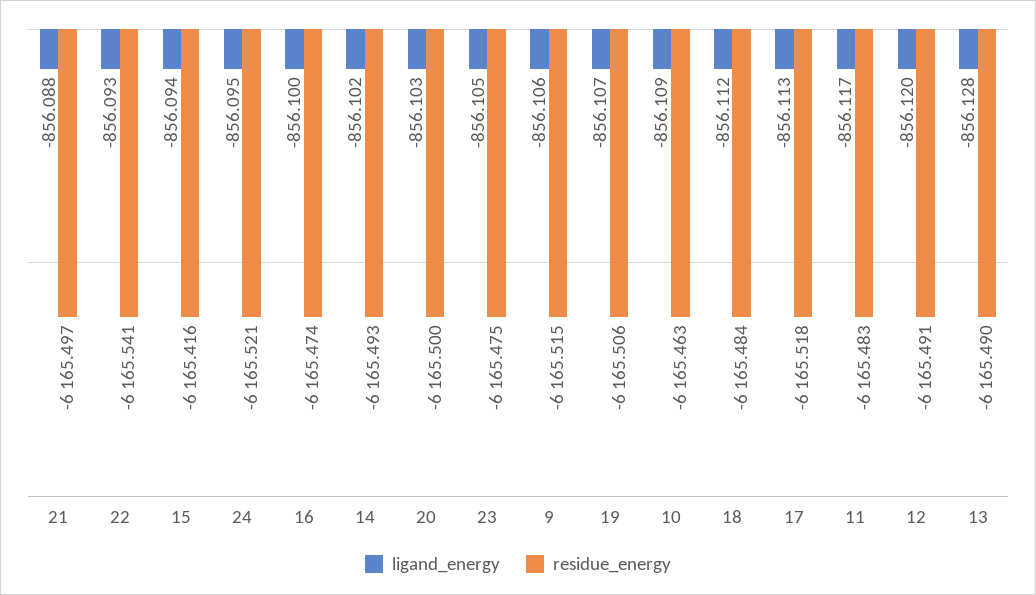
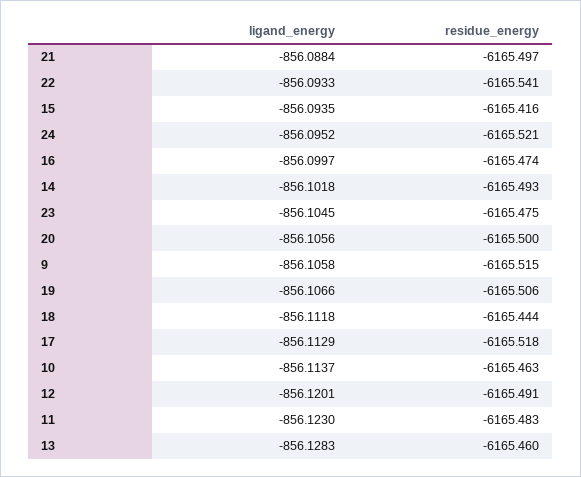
ligand_energy, 20: -856.103 -> -856.1056
ligand_energy, 10: -856.109 -> -856.1137
residue_energy, 18: -6165.484 -> -6165.444
ligand_energy, 11: -856.117 -> -856.123
residue_energy, 13: -6165.49 -> -6165.46

